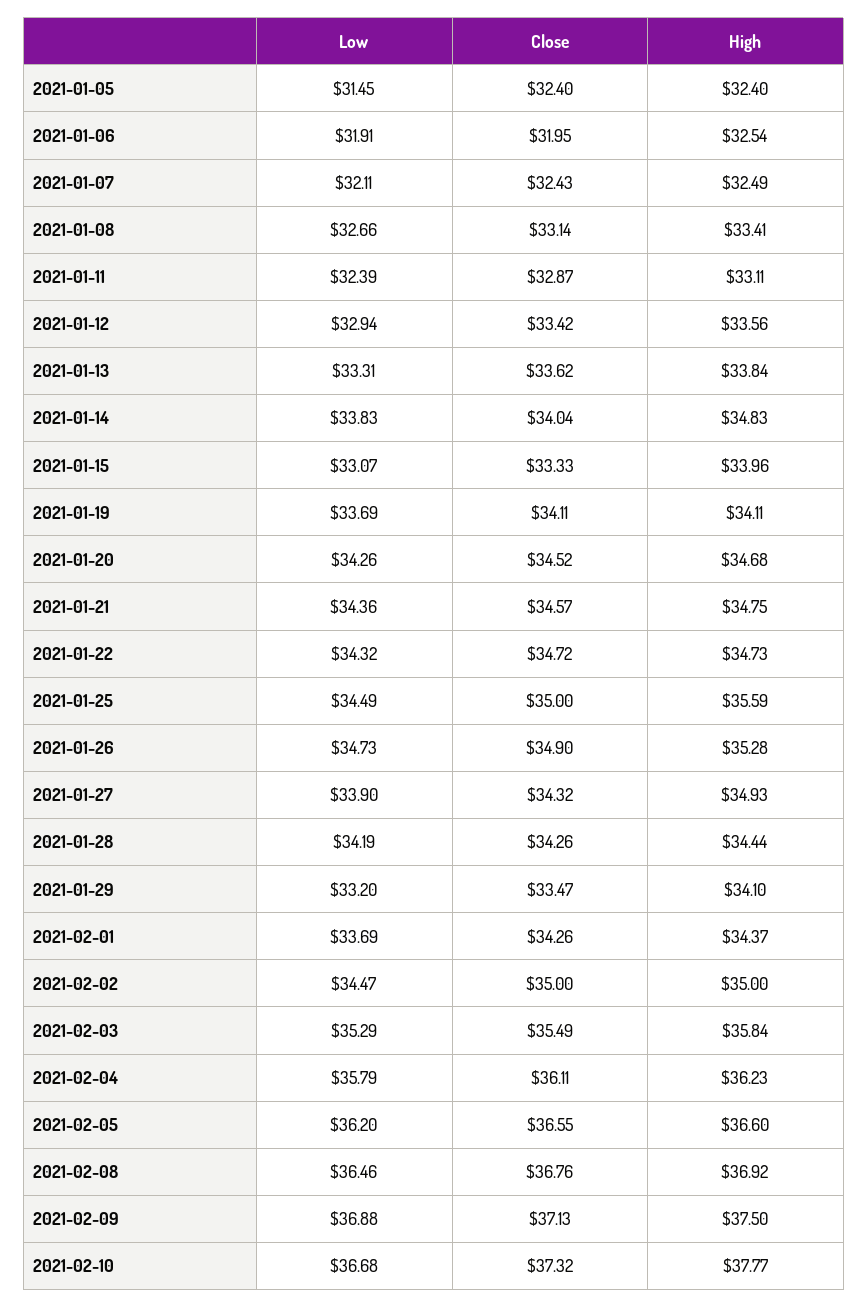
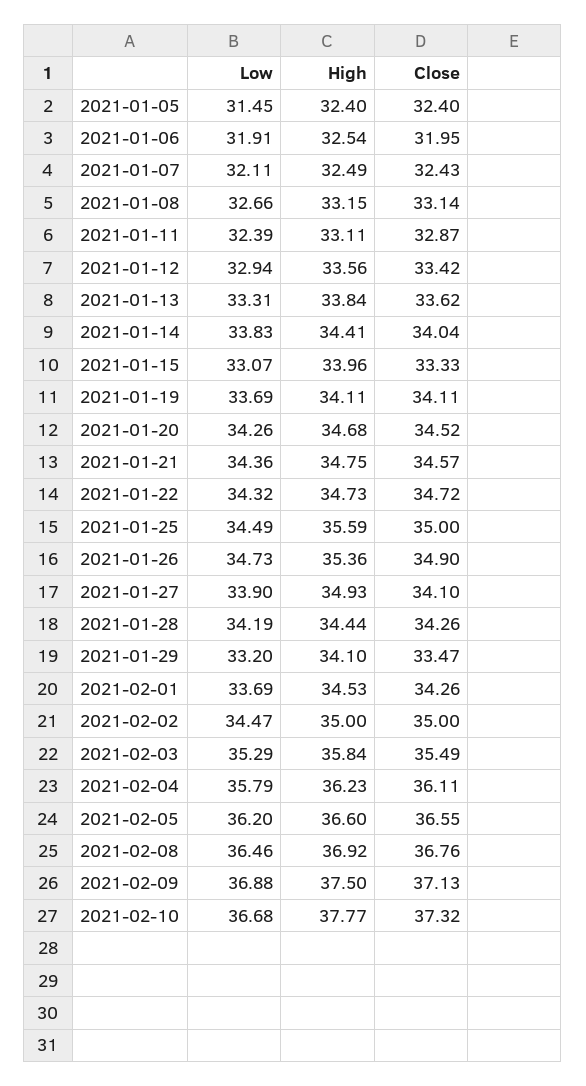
High, 2021-01-08: 33.41 -> 33.15
High, 2021-01-14: 34.83 -> 34.41
High, 2021-01-26: 35.28 -> 35.36
Close, 2021-01-27: 34.32 -> 34.1
High, 2021-02-01: 34.37 -> 34.53

